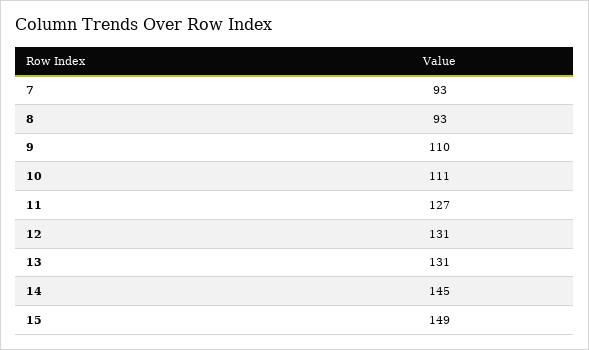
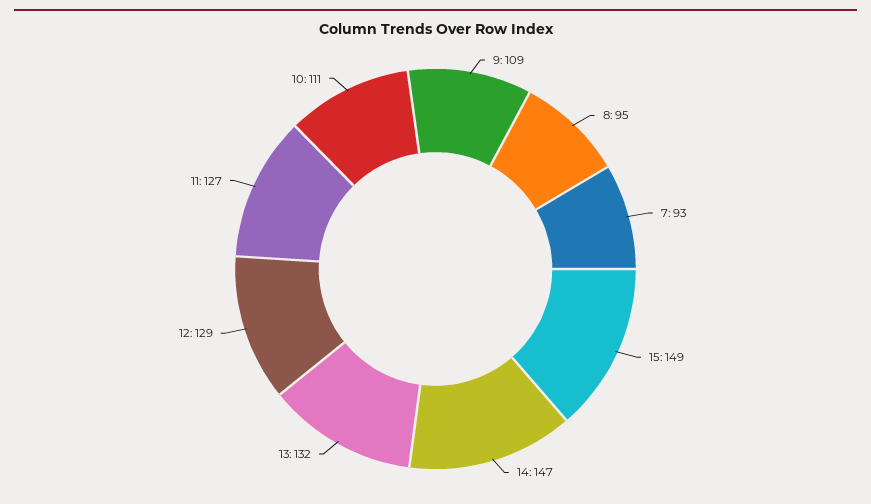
8: 93 -> 95
9: 110 -> 109
12: 131 -> 129
13: 131 -> 132
14: 145 -> 147

